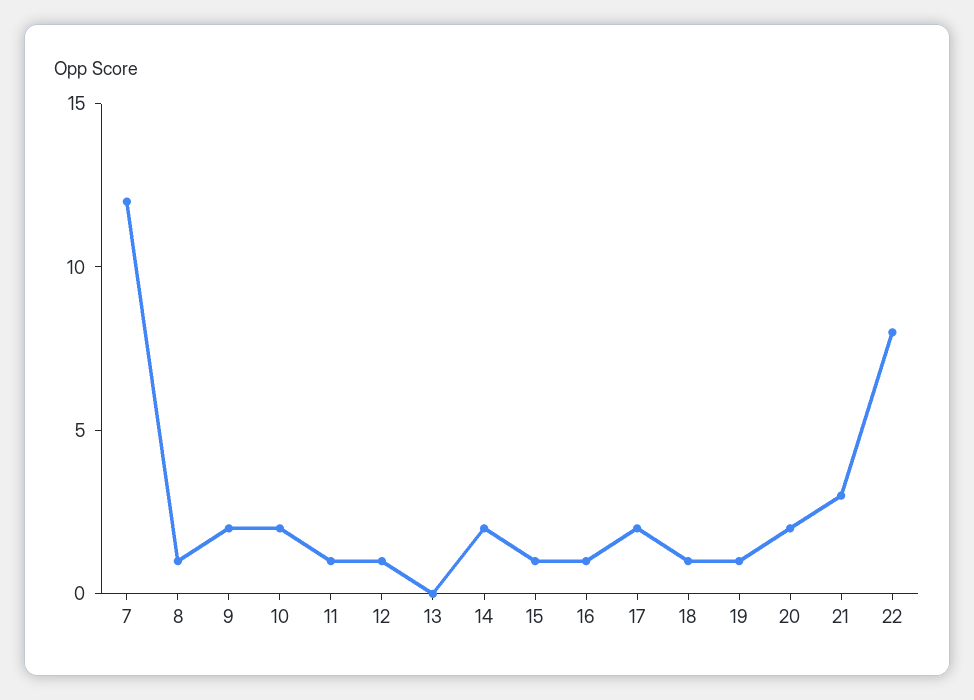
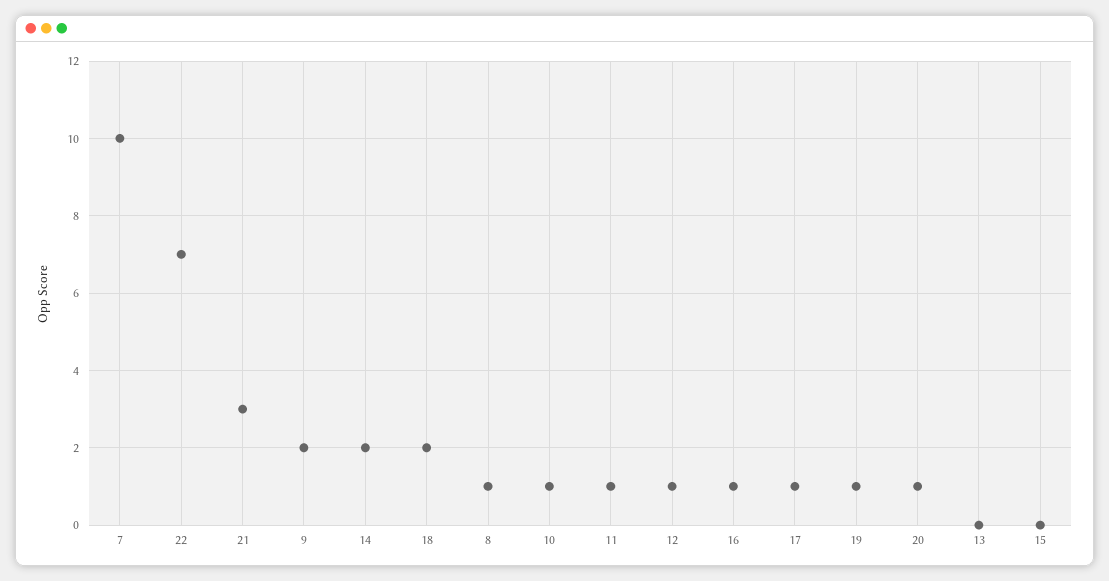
7: 12 -> 10
10: 2 -> 1
15: 1 -> 0
17: 2 -> 1
18: 1 -> 2
20: 2 -> 1
22: 8 -> 7

